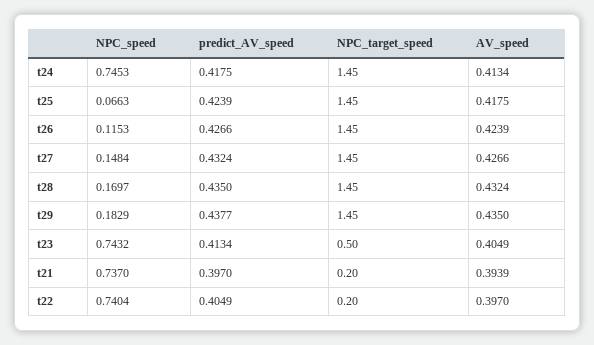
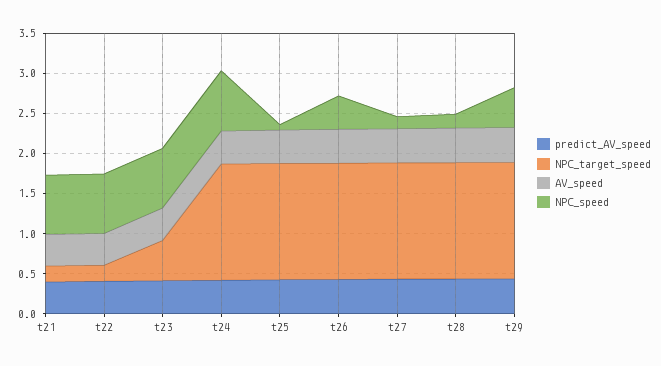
NPC_speed, t26: 0.1153 -> 0.4
NPC_speed, t29: 0.1829 -> 0.5

